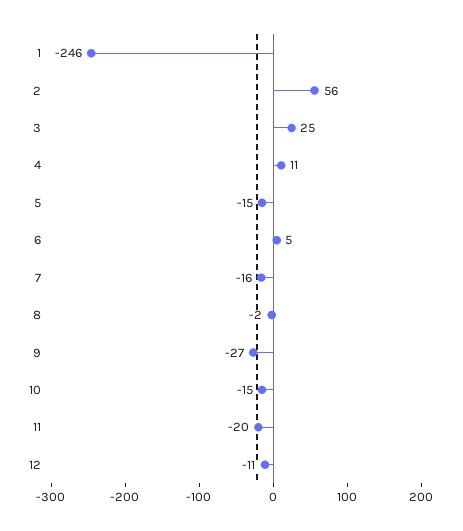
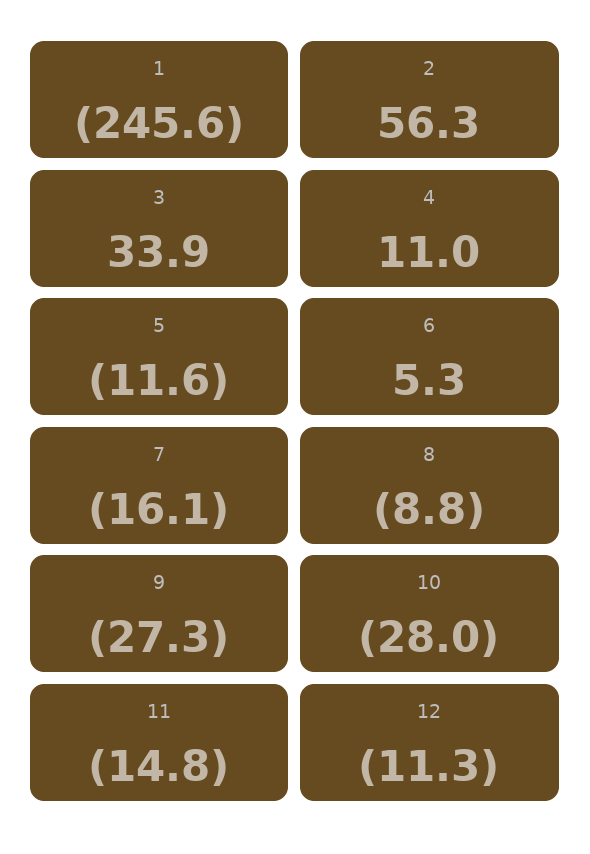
3: 25 -> 33.9
5: -15 -> -11.6
8: -2 -> -8.8
10: -15 -> -28
11: -20 -> -14.8

